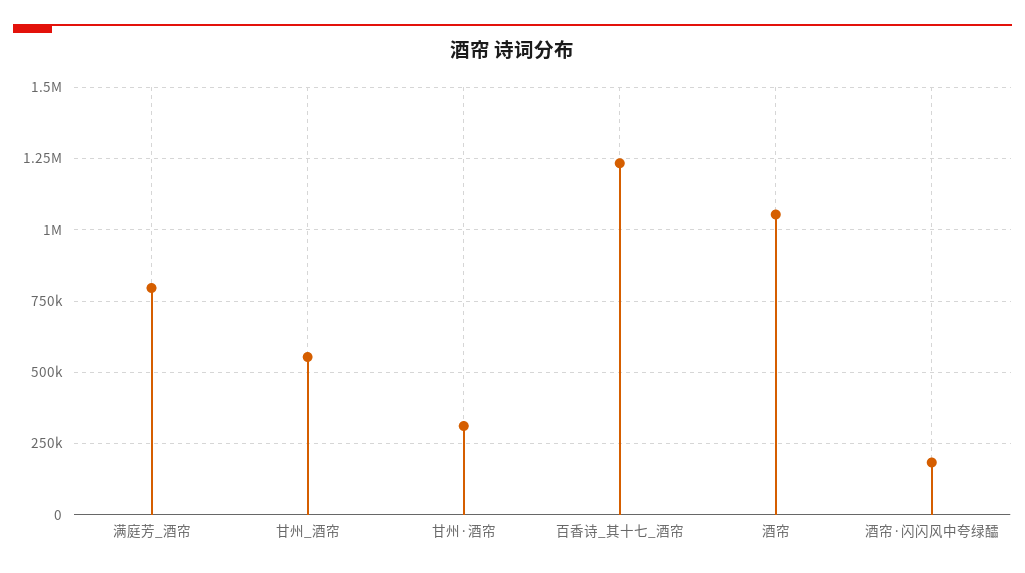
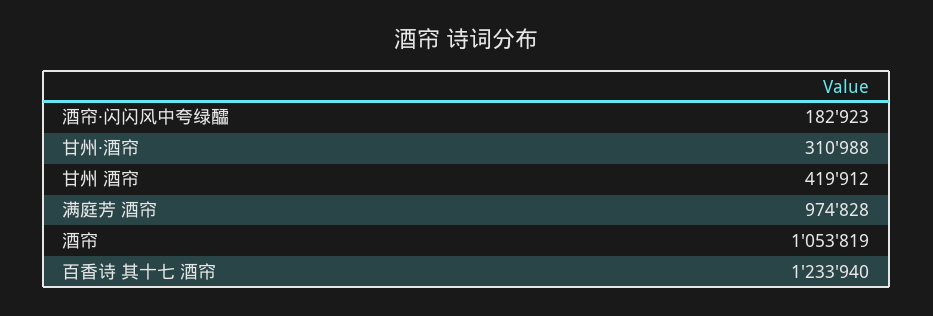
满庭芳_酒帘: 800000 -> 974828
甘州_酒帘: 550000 -> 419912

